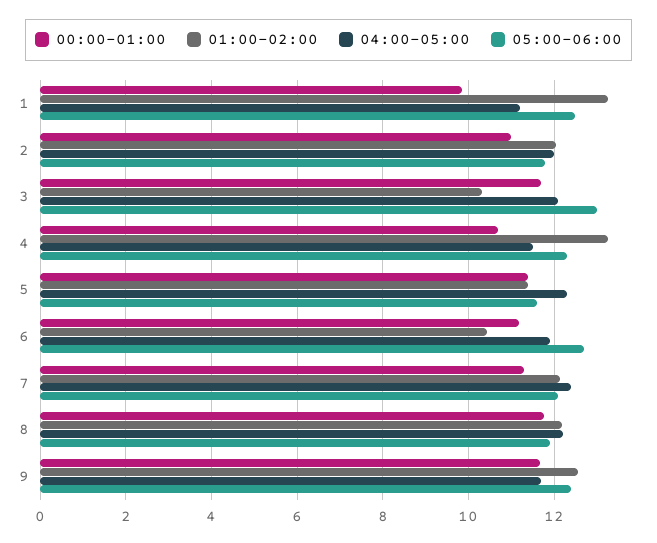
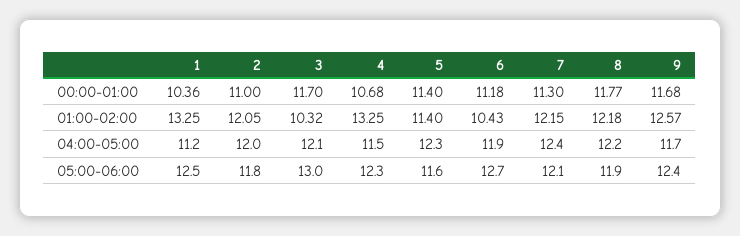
00:00-01:00, 1: 9.8 -> 10.36

